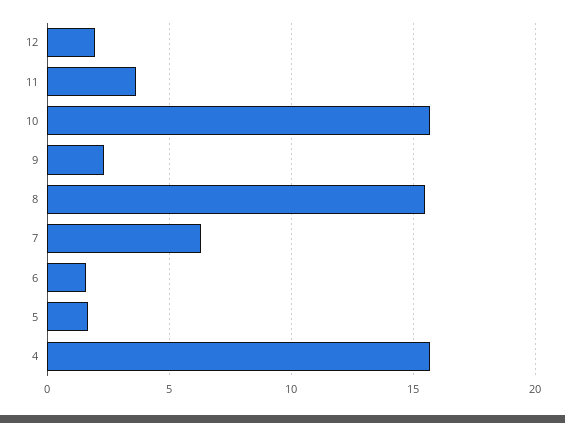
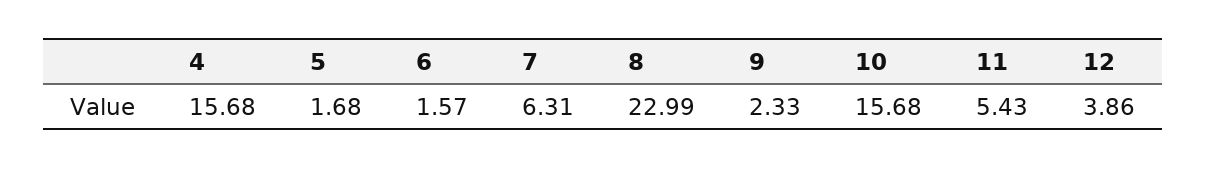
12: 2 -> 3.86
11: 3.5 -> 5.43
8: 15.5 -> 22.99

